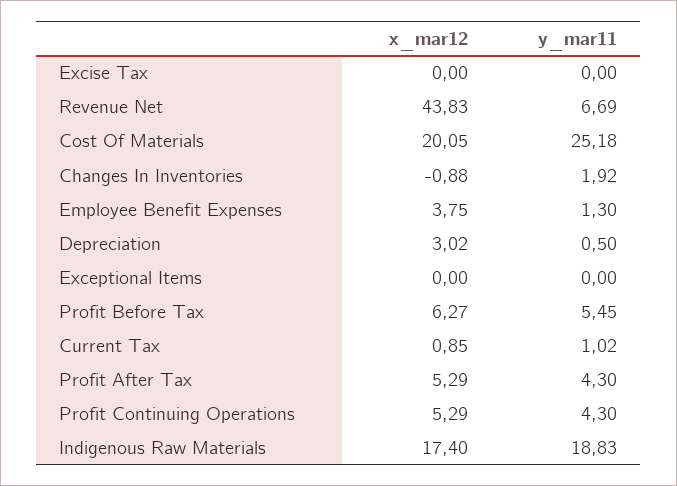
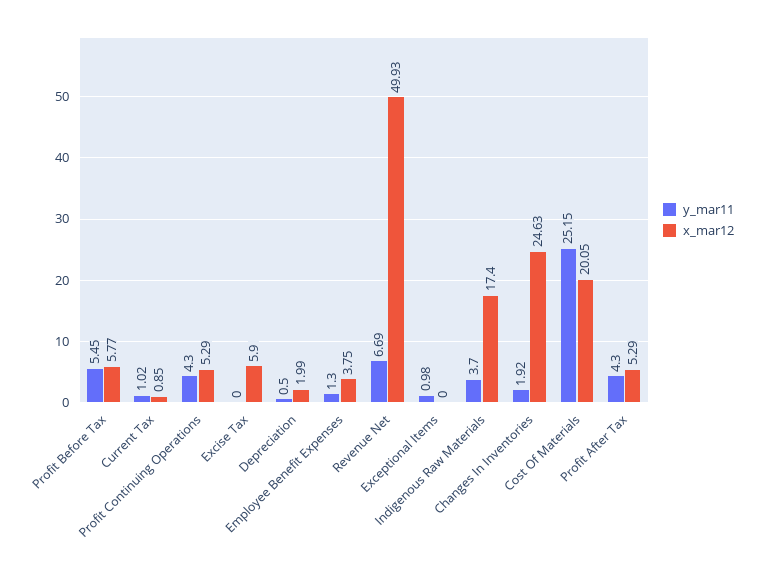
x_mar12, Excise Tax: 0 -> 5.9
x_mar12, Revenue Net: 43.83 -> 49.93
y_mar11, Cost Of Materials: 25.18 -> 25.15
x_mar12, Changes In Inventories: -0.88 -> 24.63
x_mar12, Depreciation: 3.02 -> 1.99
y_mar11, Exceptional Items: 0 -> 0.98
x_mar12, Profit Before Tax: 6.27 -> 5.77
y_mar11, Indigenous Raw Materials: 18.83 -> 3.7

